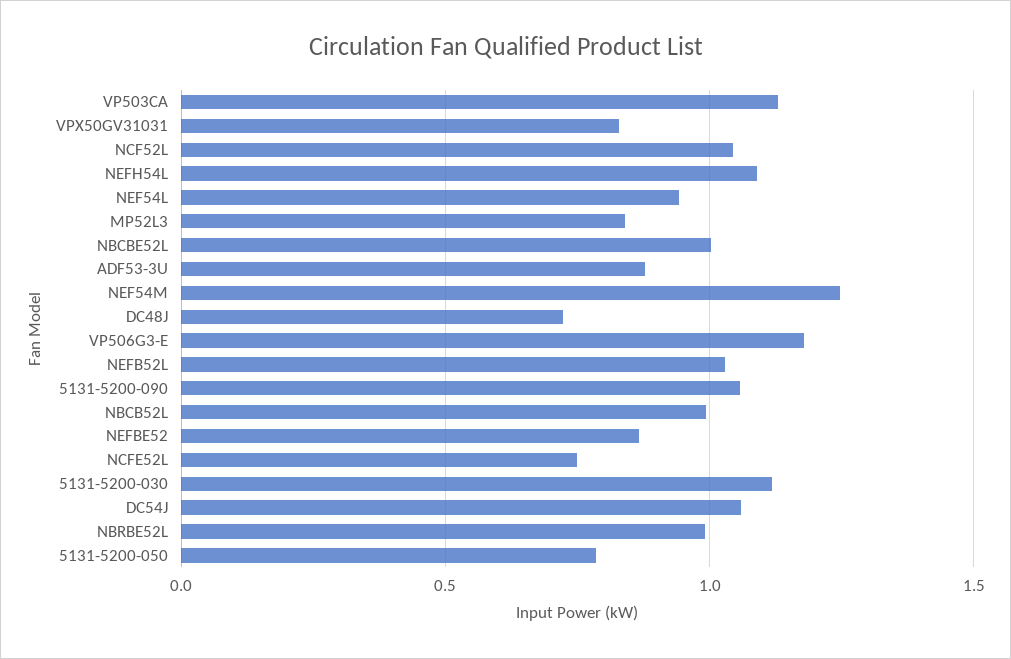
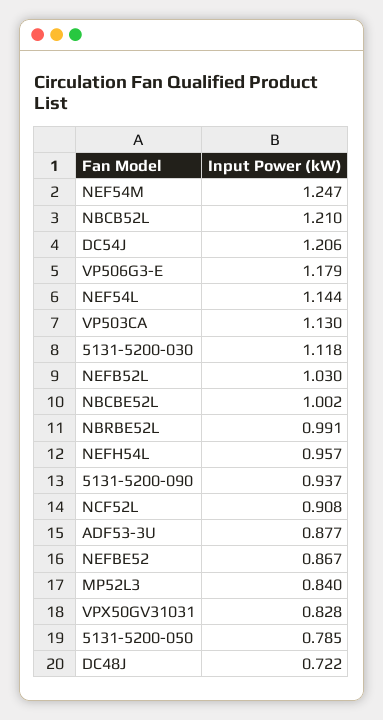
NCF52L: 1.05 -> 0.908
NEFH54L: 1.1 -> 0.957
NEF54L: 0.95 -> 1.144
5131-5200-090: 1.05 -> 0.937
NBCB52L: 1 -> 1.21
NCFE52L: 0.75 -> none
DC54J: 1.05 -> 1.206

